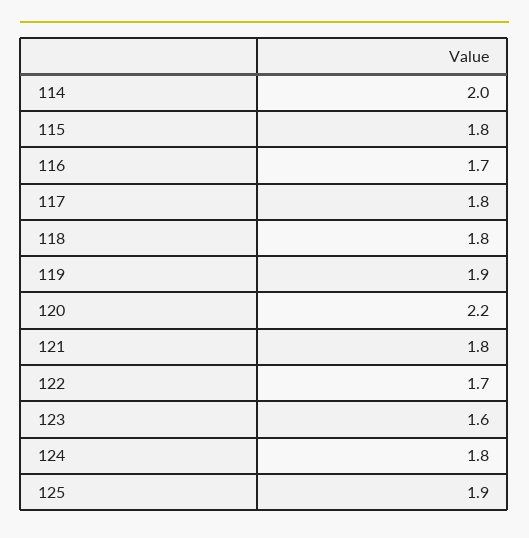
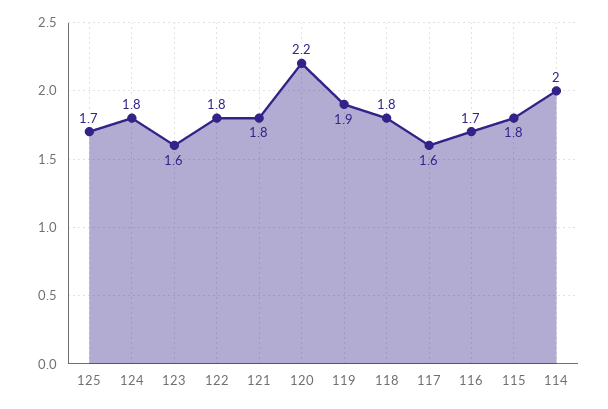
117: 1.8 -> 1.6
122: 1.7 -> 1.8
125: 1.9 -> 1.7

